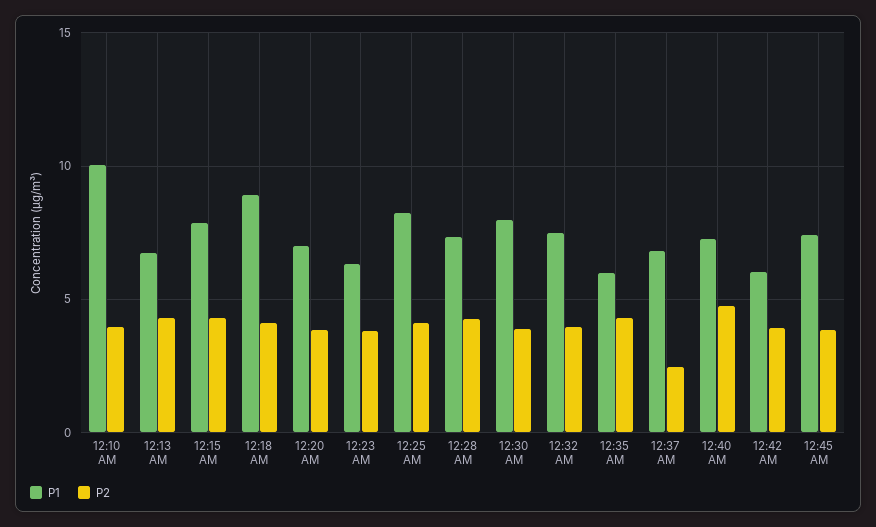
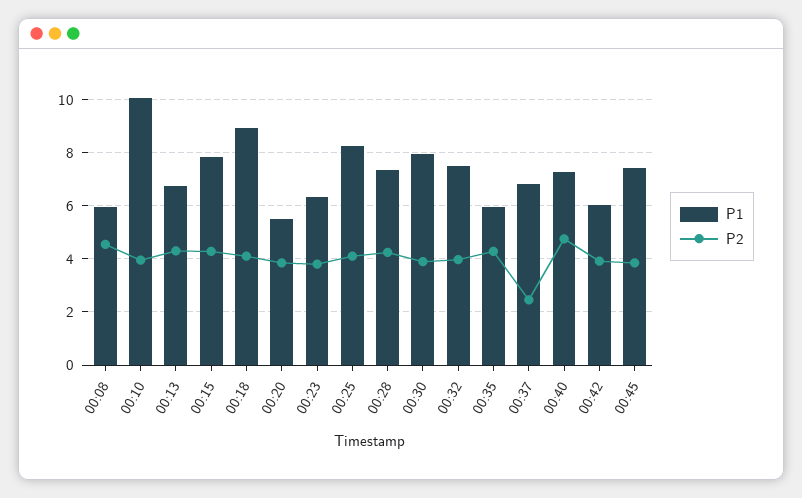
P1, 12:20 AM: 7 -> 5.5
P1, 00:08: none -> 6
P2, 00:08: none -> 4.5

